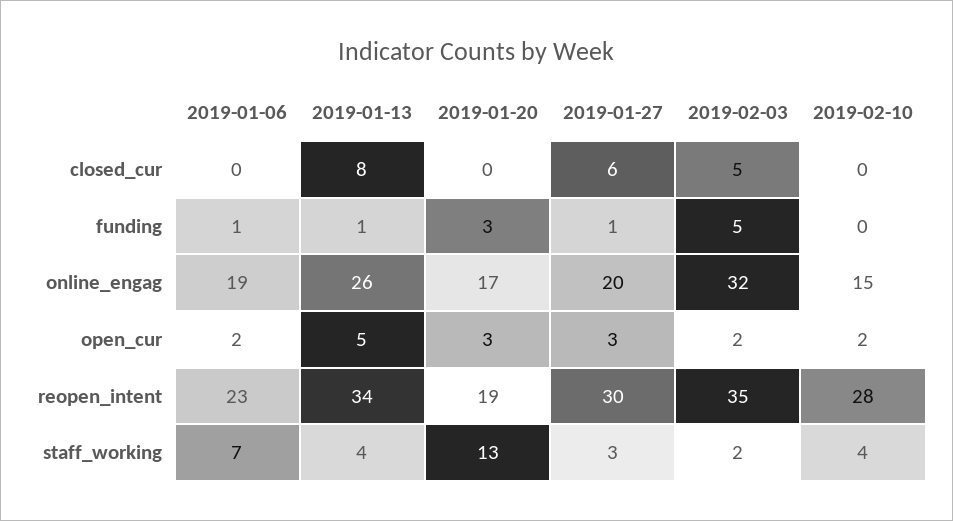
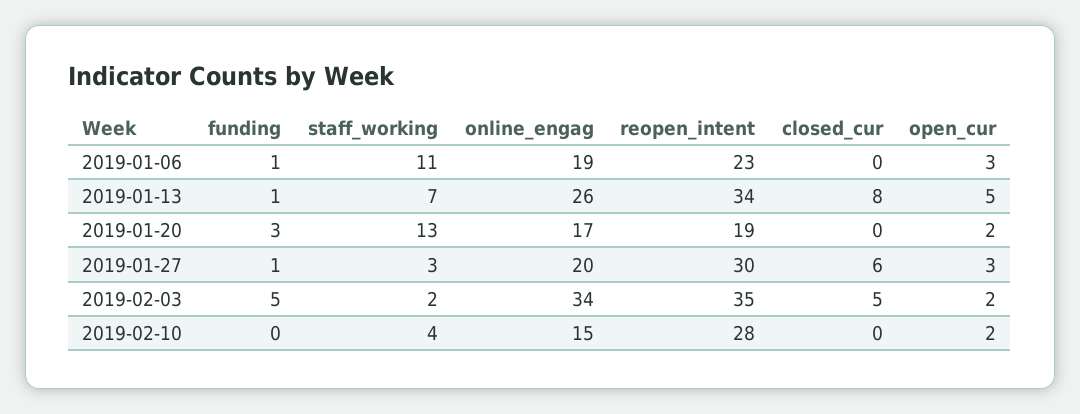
2019-02-03, online_engag: 32 -> 34
2019-01-06, open_cur: 2 -> 3
2019-01-20, open_cur: 3 -> 2
2019-01-06, staff_working: 7 -> 11
2019-01-13, staff_working: 4 -> 7

